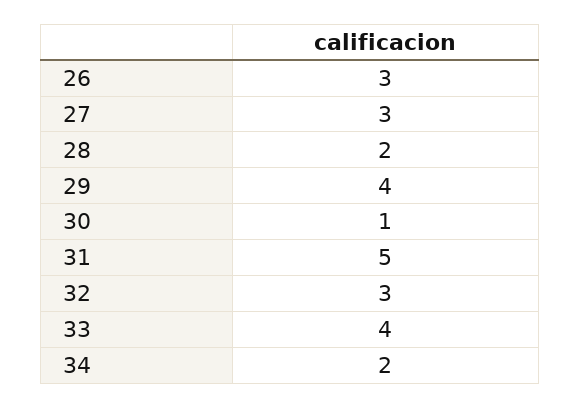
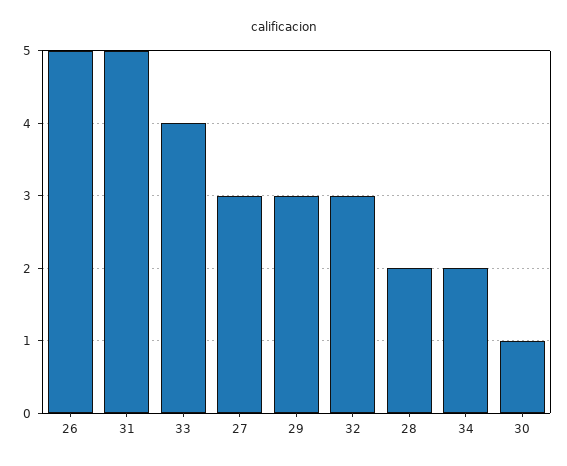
26: 3 -> 5
29: 4 -> 3

